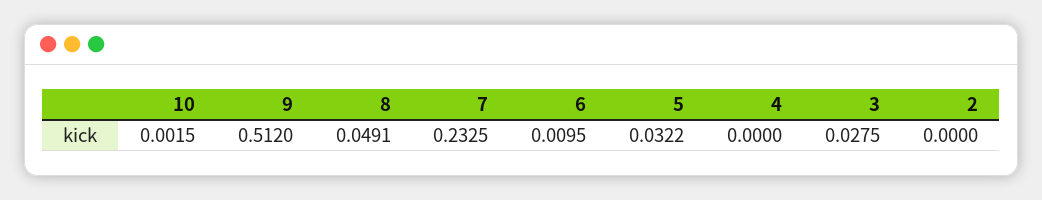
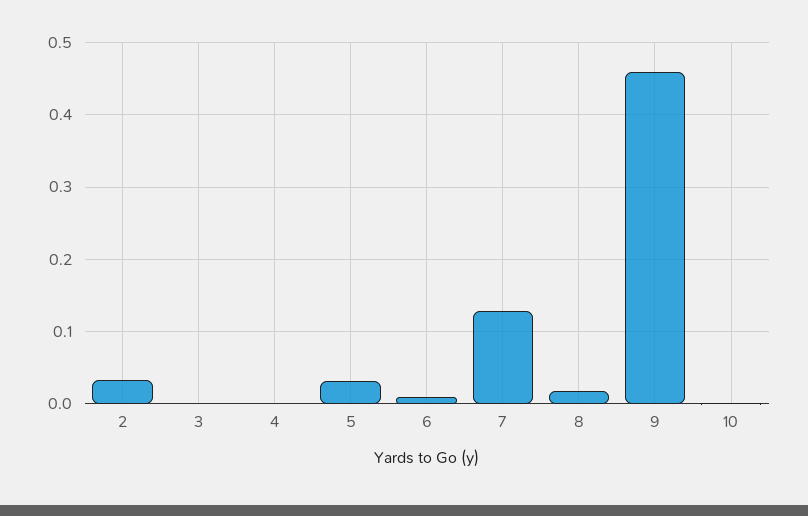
9: 0.512 -> 0.46
8: 0.0491 -> 0.02
7: 0.2325 -> 0.13
3: 0.0275 -> 0
2: 0 -> 0.03

